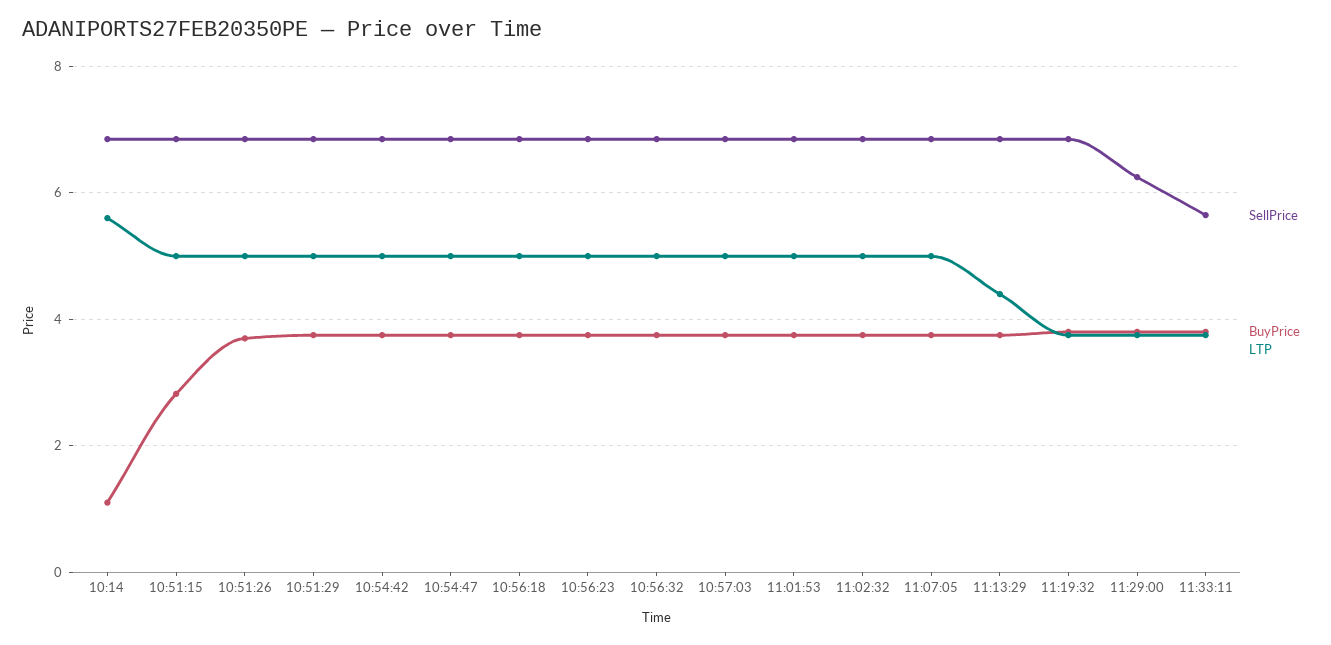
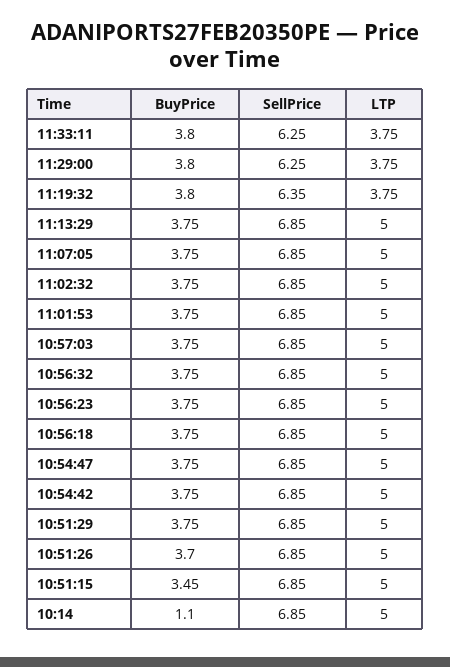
LTP, 10:14: 5.6 -> 5
BuyPrice, 10:51:15: 2.8 -> 3.45
LTP, 11:13:29: 4.4 -> 5
SellPrice, 11:19:32: 6.8 -> 6.35
SellPrice, 11:33:11: 5.6 -> 6.25

